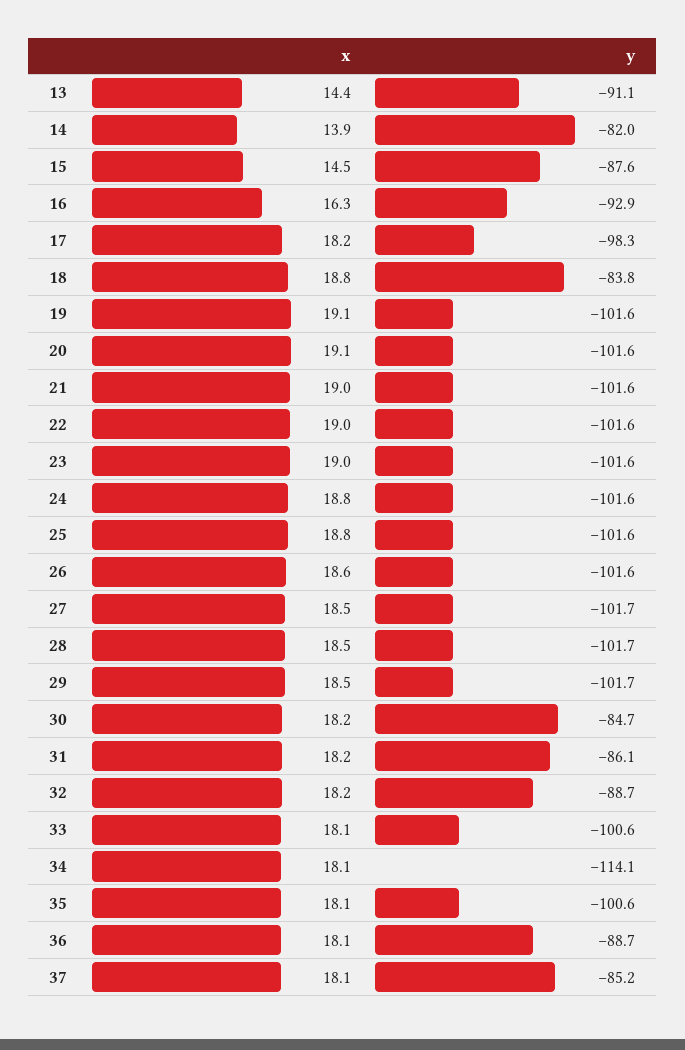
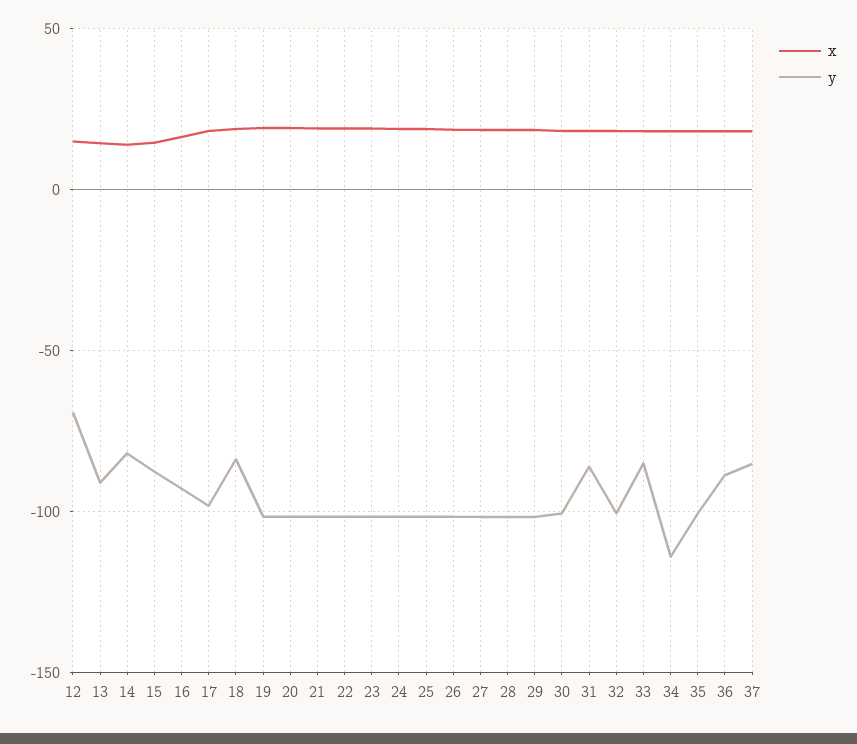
y, 30: -84.7 -> -100
y, 32: -88.7 -> -100
y, 33: -100.6 -> -85
x, 12: none -> 15
y, 12: none -> -70

